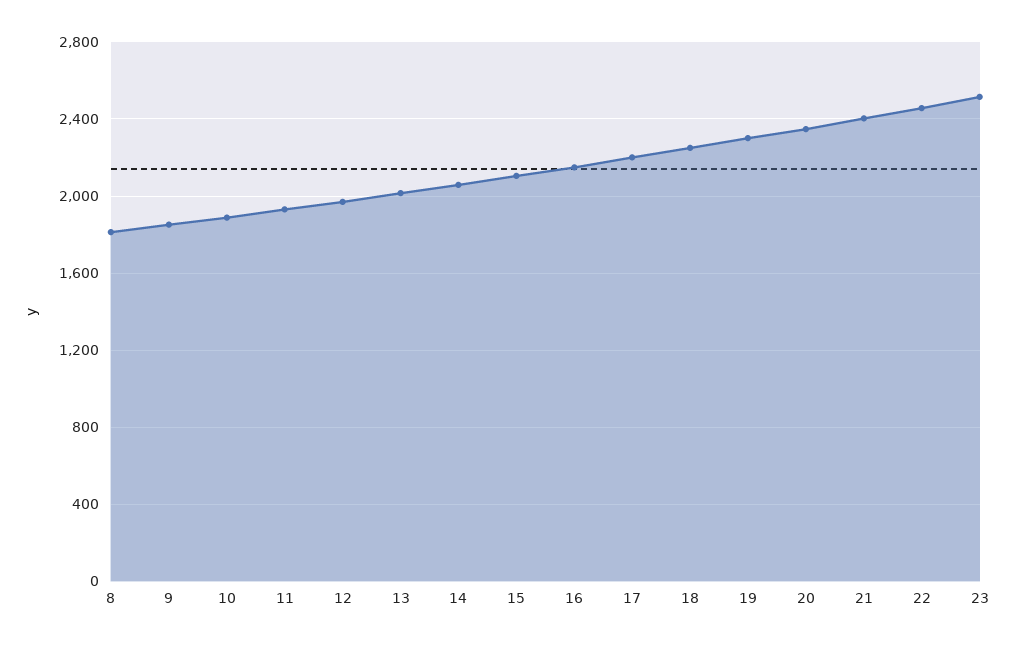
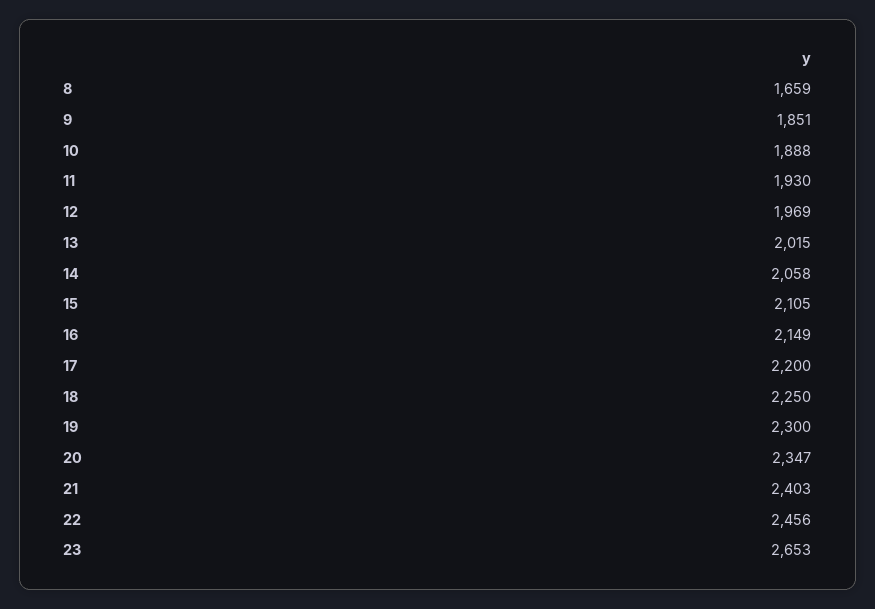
8: 1800 -> 1659
23: 2500 -> 2653

